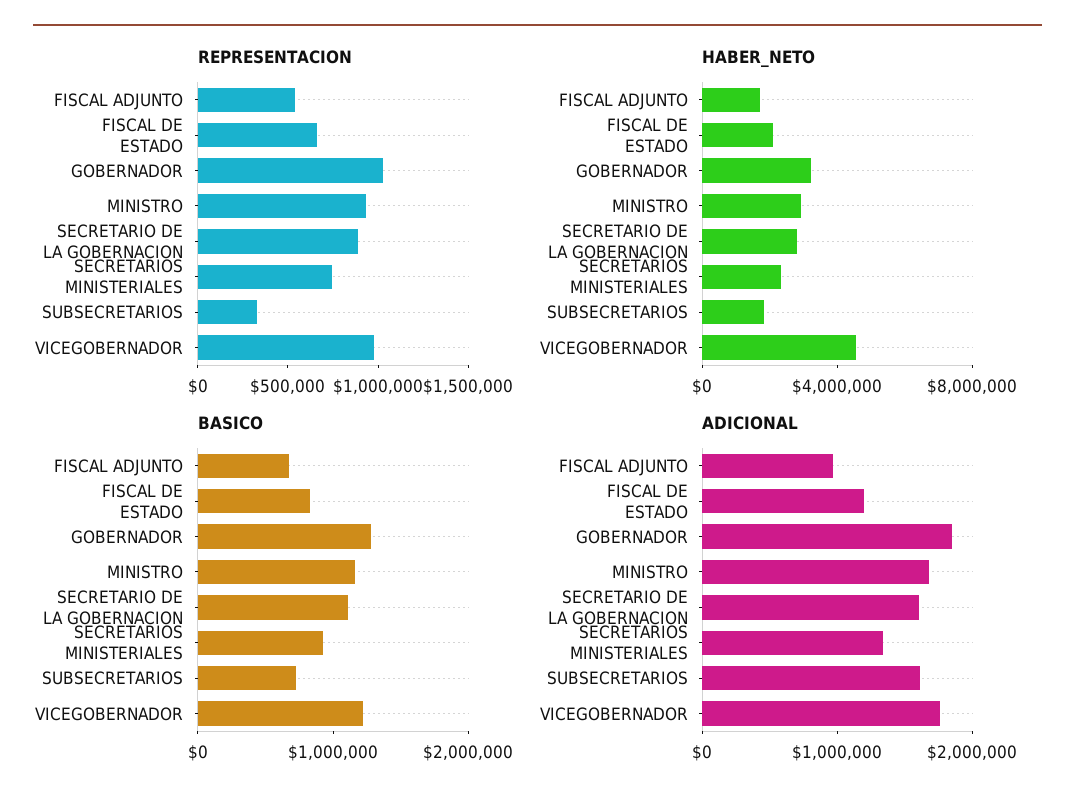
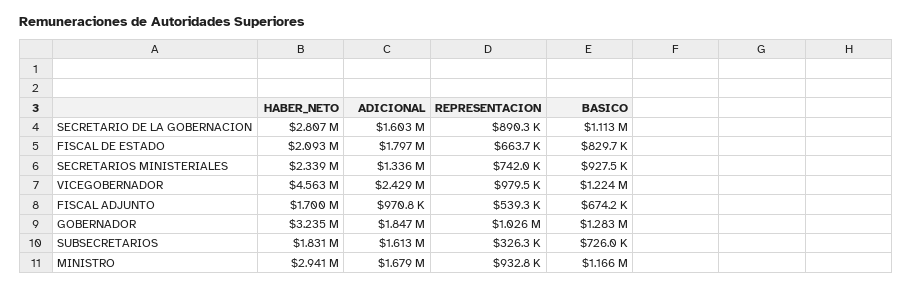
ADICIONAL, FISCAL DE ESTADO: 1200000 -> 1797000
ADICIONAL, VICEGOBERNADOR: 1800000 -> 2429000

